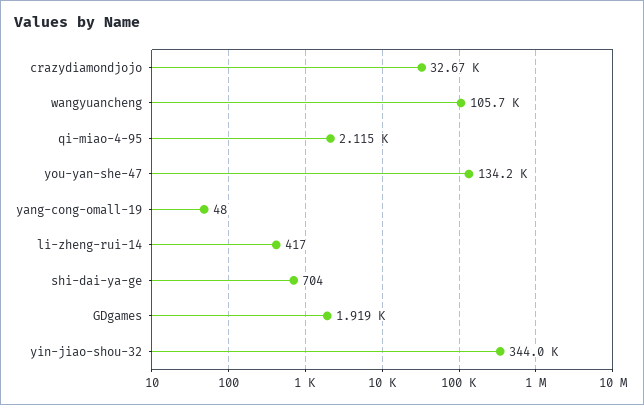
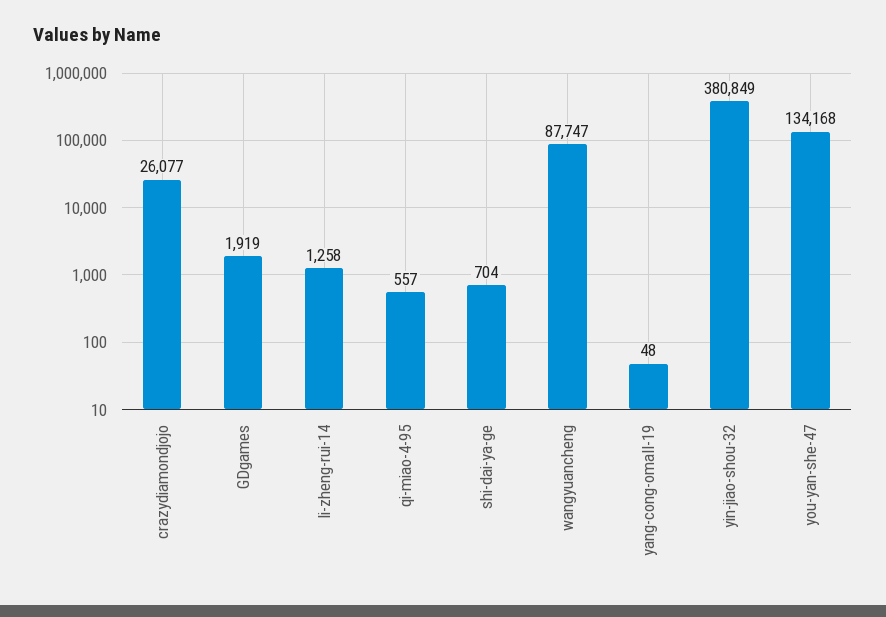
crazydiamondjojo: 32670 -> 26077
wangyuancheng: 105700 -> 87747
qi-miao-4-95: 2115 -> 557
li-zheng-rui-14: 417 -> 1258
yin-jiao-shou-32: 344000 -> 380849

